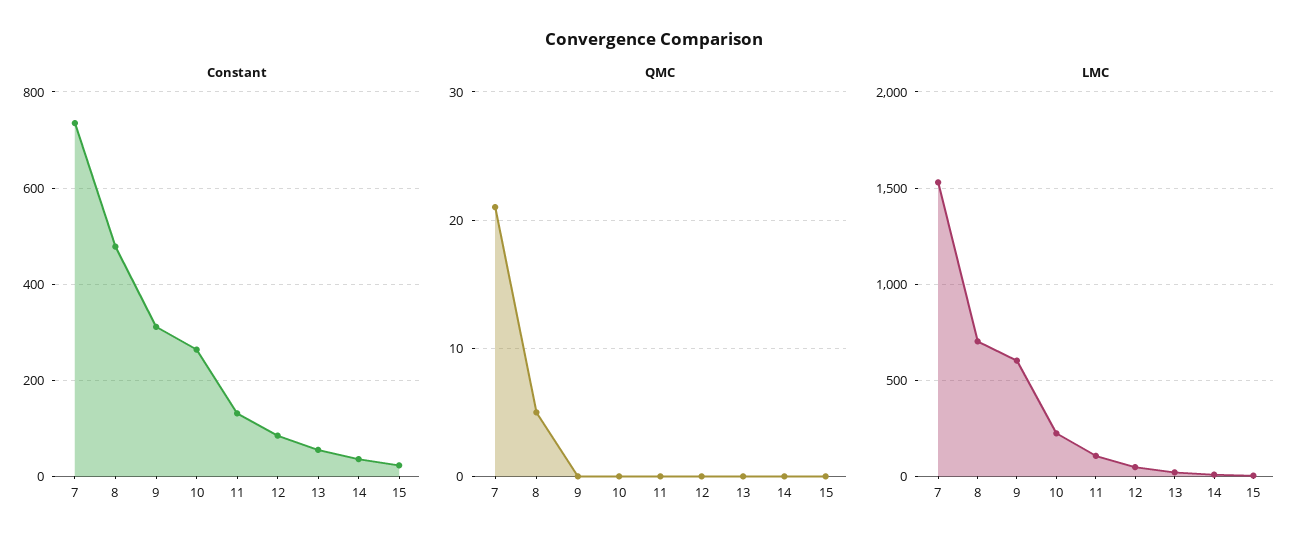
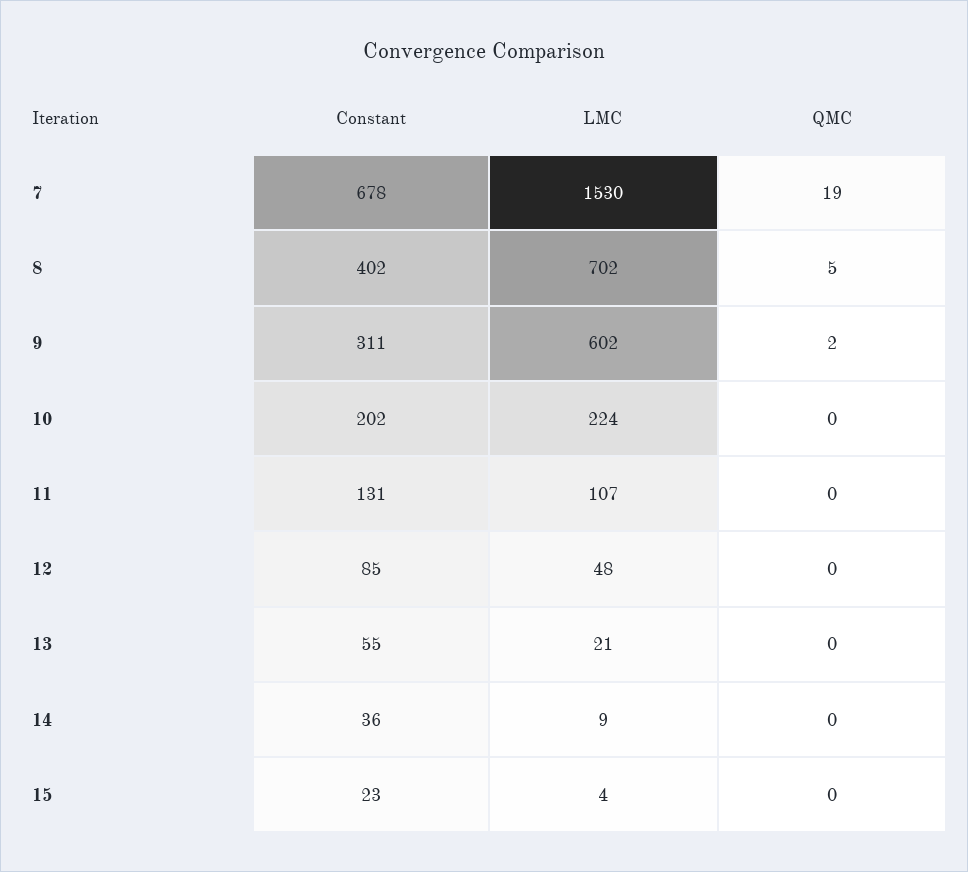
Constant, 7: 740 -> 678
Constant, 8: 480 -> 402
Constant, 10: 260 -> 202
QMC, 7: 21 -> 19
QMC, 9: 0 -> 2

